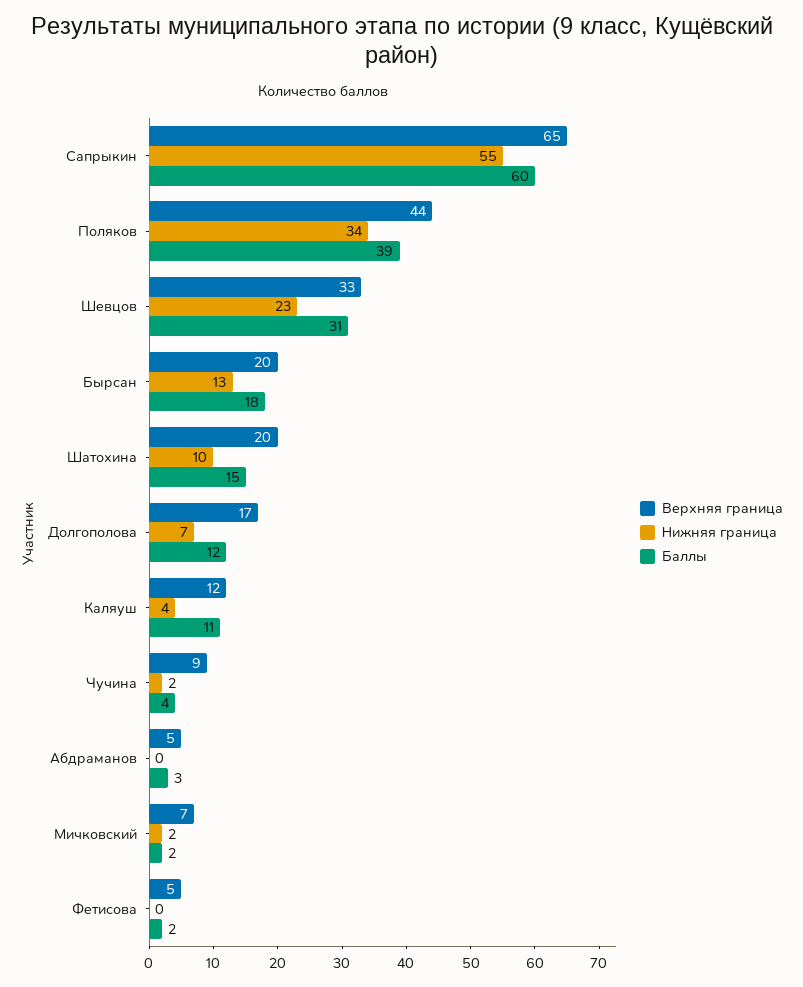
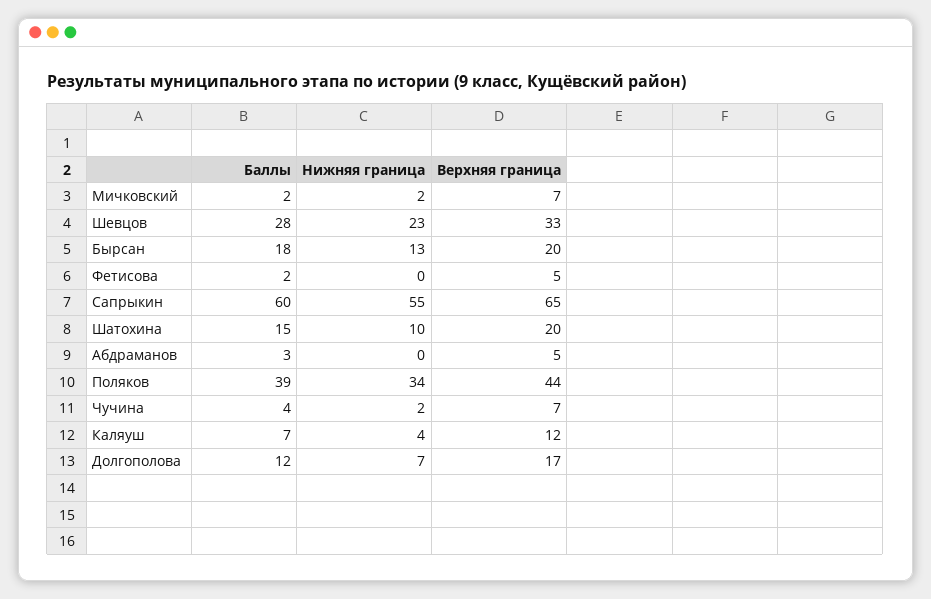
Баллы, Шевцов: 31 -> 28
Баллы, Каляуш: 11 -> 7
Верхняя граница, Чучина: 9 -> 7

